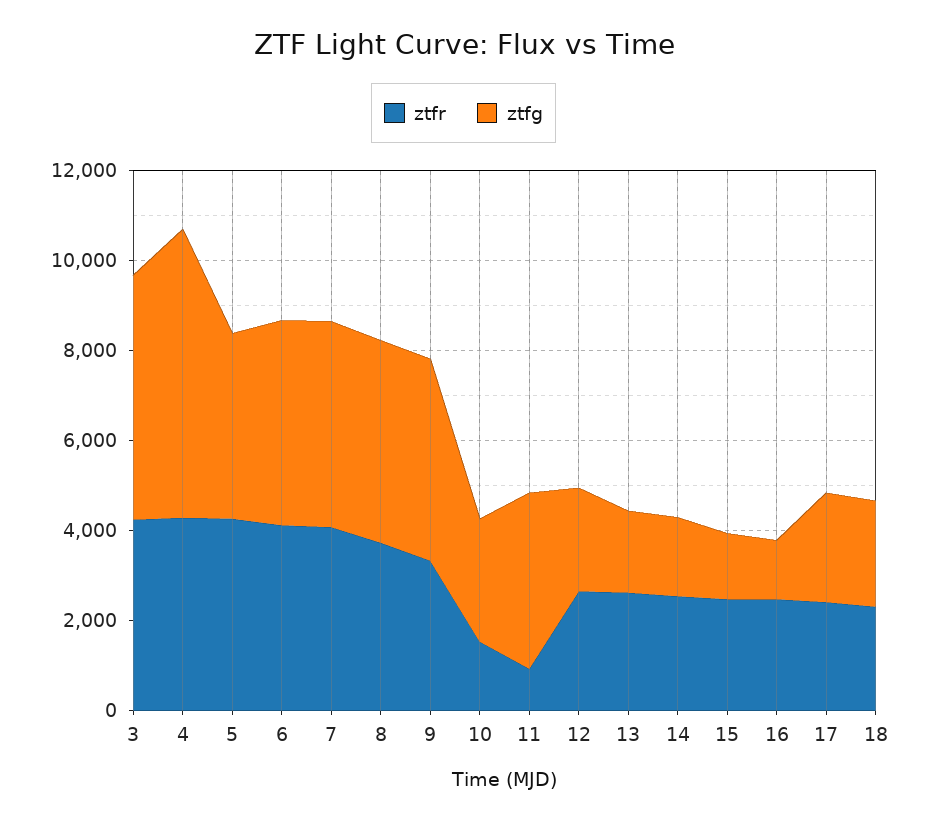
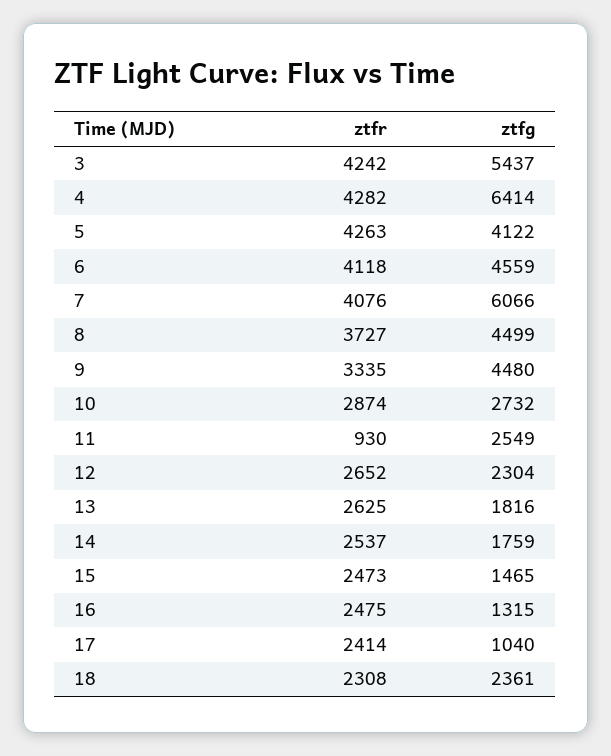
ztfg, 7: 4500 -> 6066
ztfr, 10: 1500 -> 2874
ztfg, 11: 4000 -> 2549
ztfg, 17: 2500 -> 1040

